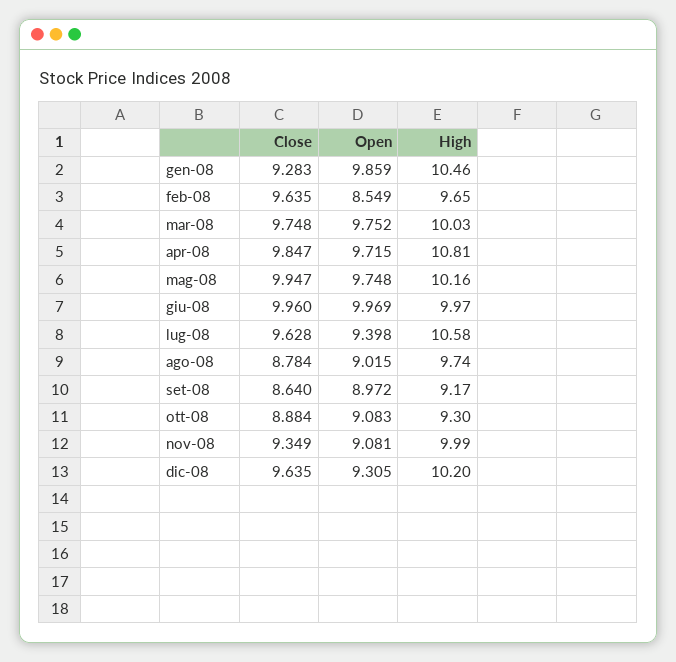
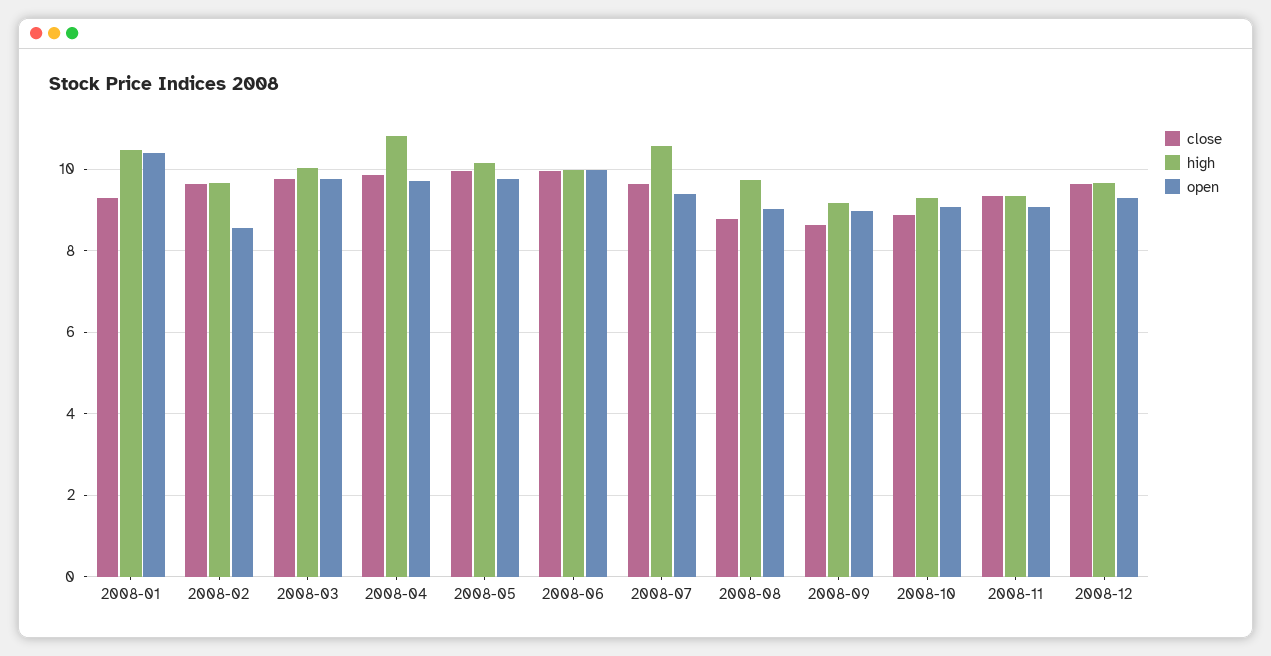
Open, gen-08: 9.859 -> 10.4
High, nov-08: 9.99 -> 9.4
High, dic-08: 10.2 -> 9.6

